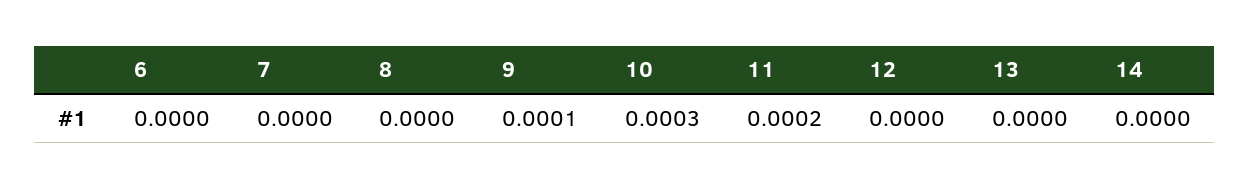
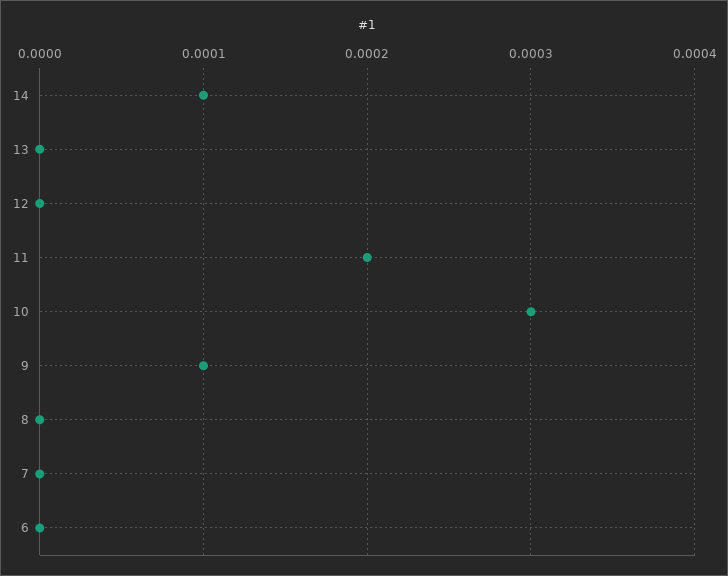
14: 0 -> 0.0001

